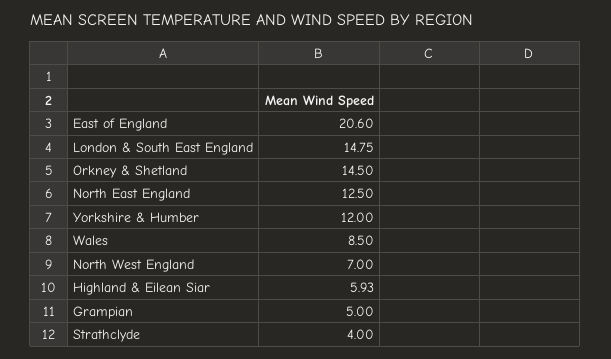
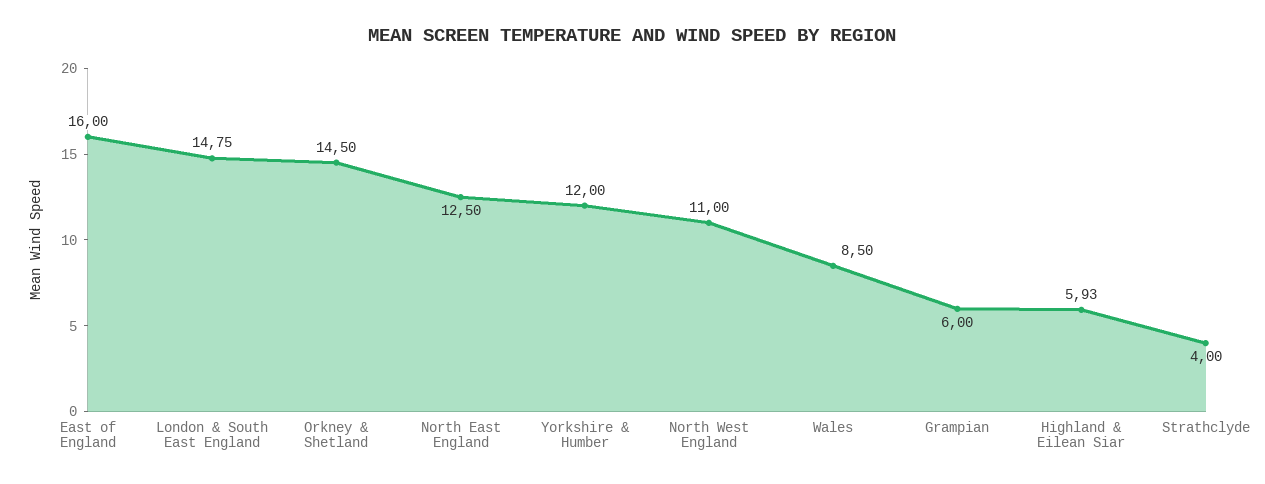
East of England: 20.6 -> 16
North West England: 7 -> 11
Grampian: 5 -> 6

